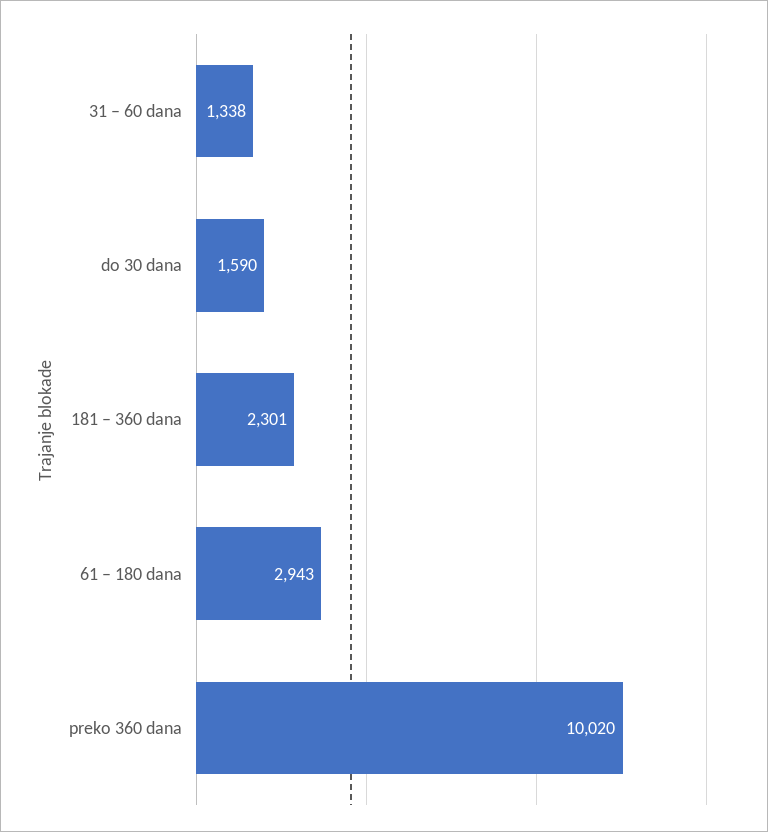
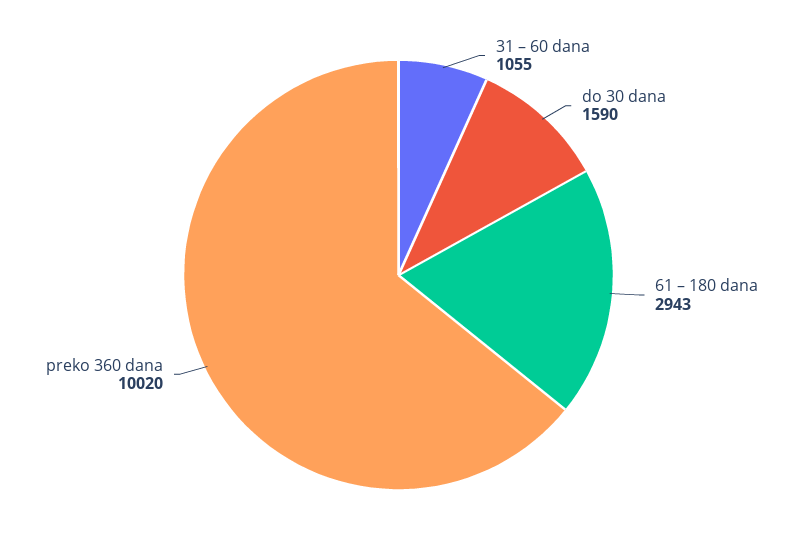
31 – 60 dana: 1338 -> 1055
181 – 360 dana: 2301 -> none

